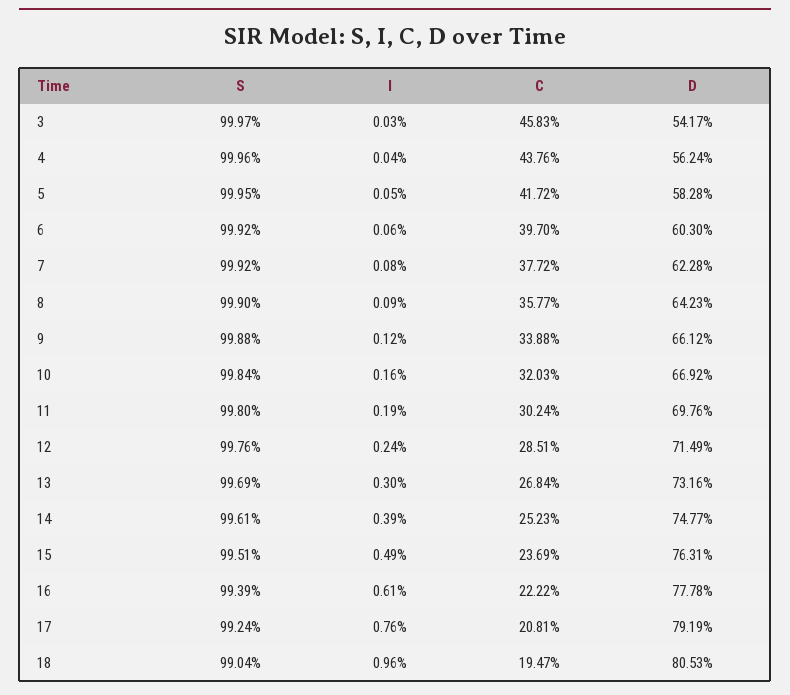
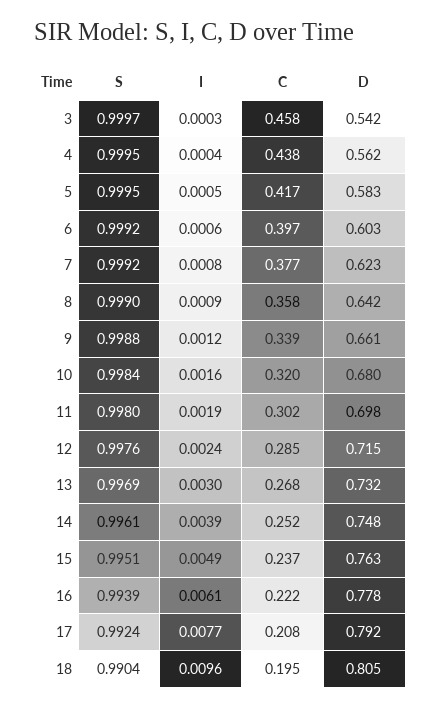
S, 4: 0.9996 -> 0.9995
D, 10: 0.6692 -> 0.68
I, 17: 0.0076 -> 0.0077

